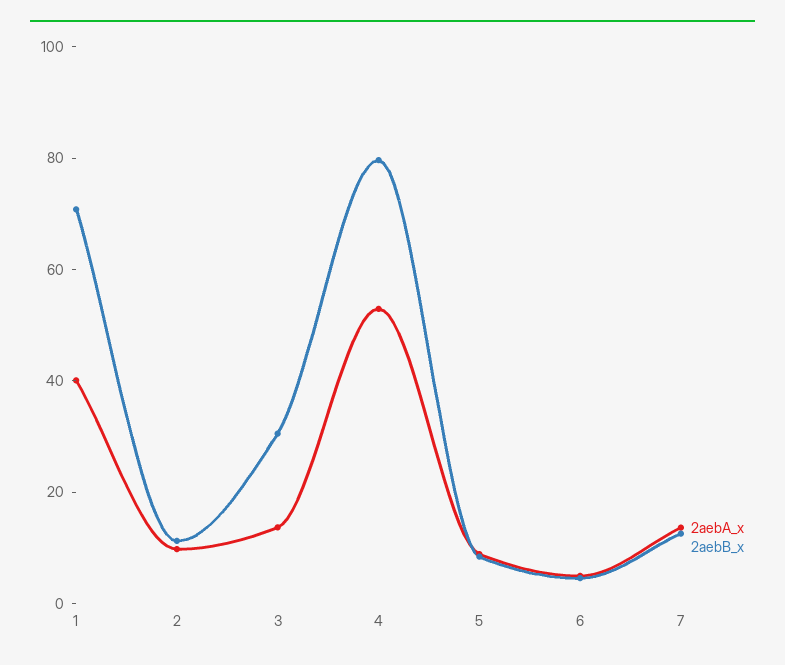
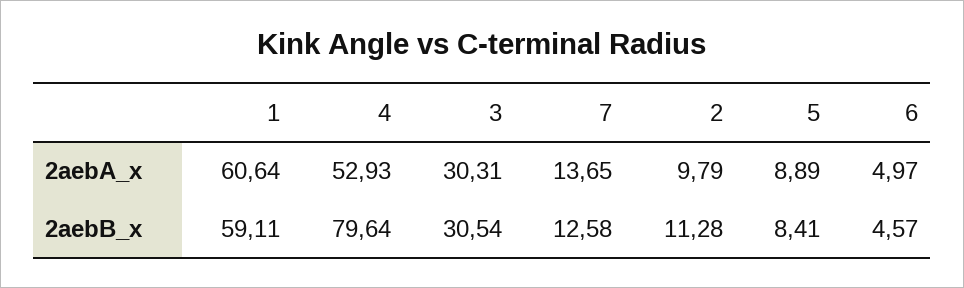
2aebA_x, 1: 40 -> 60.64
2aebB_x, 1: 70 -> 59.11
2aebA_x, 3: 15 -> 30.31

